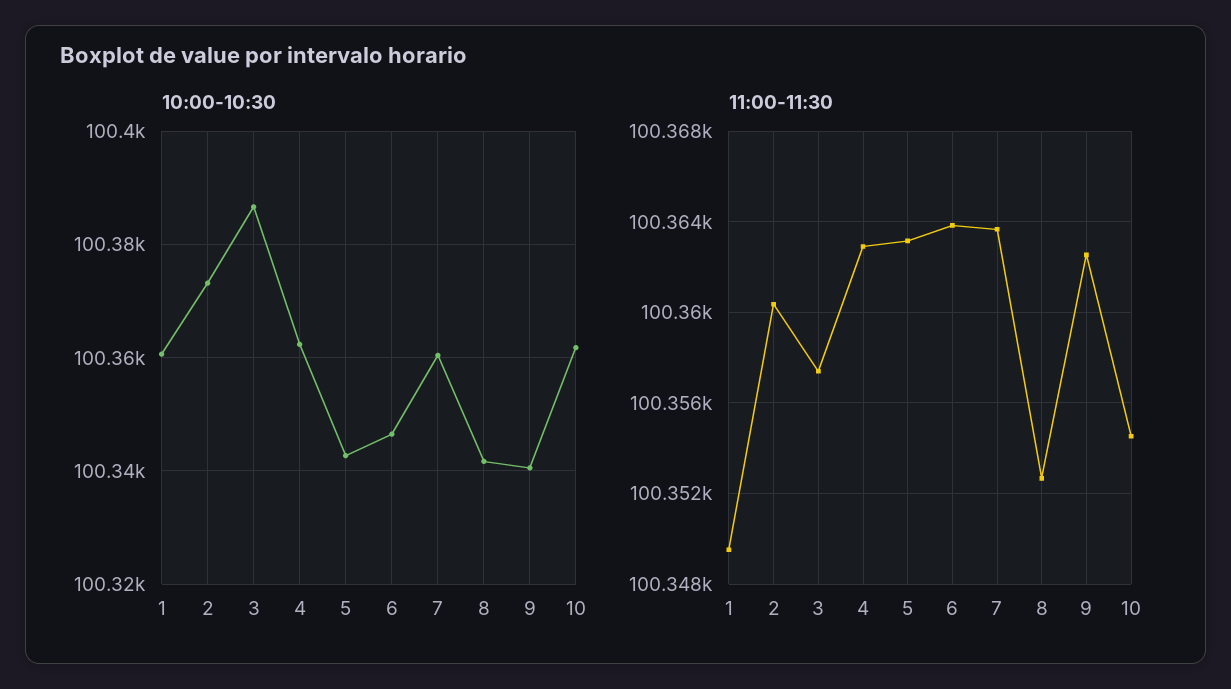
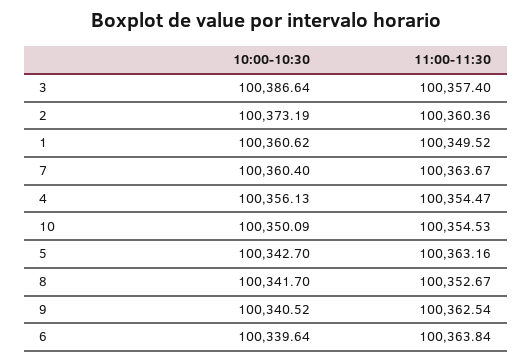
10:00-10:30, 4: 100362 -> 100356.13
10:00-10:30, 6: 100346 -> 100339.64
10:00-10:30, 10: 100362 -> 100350.09
11:00-11:30, 4: 100363 -> 100354.47

